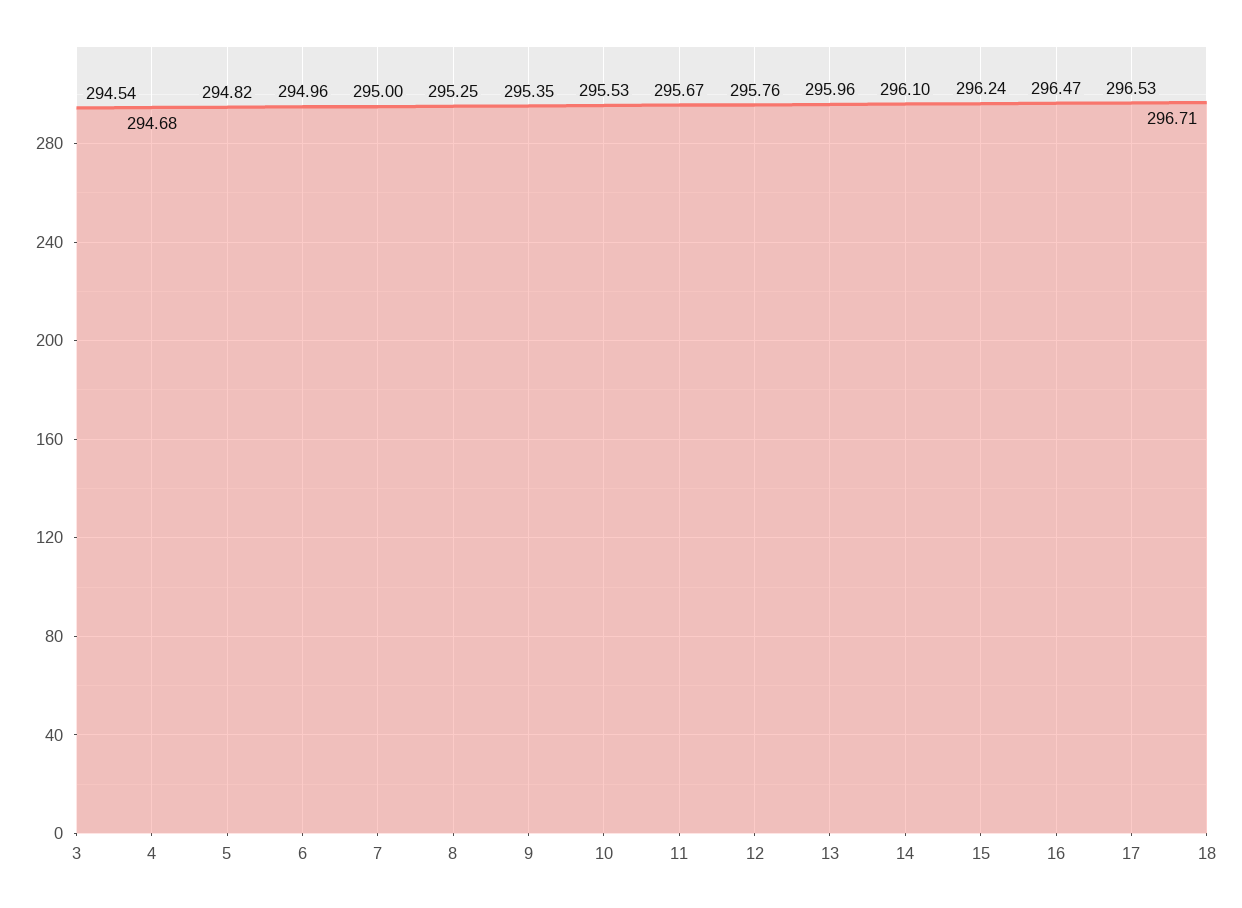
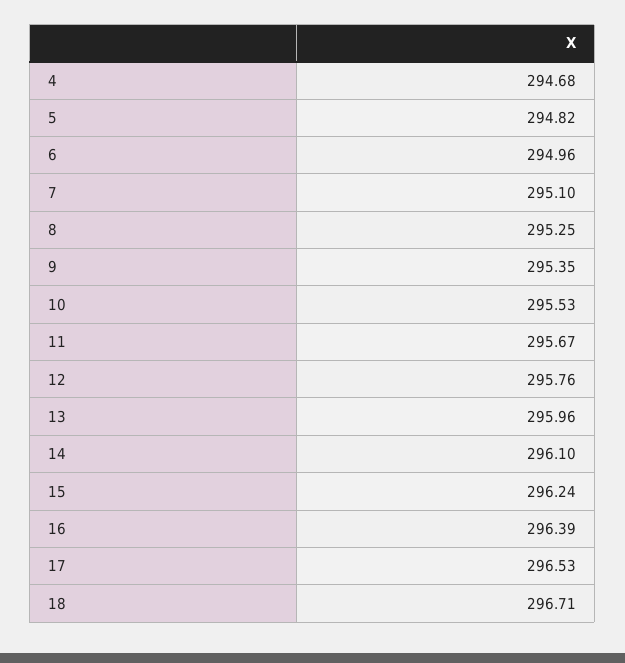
3: 294.54 -> none
7: 295 -> 295.1
16: 296.47 -> 296.39

